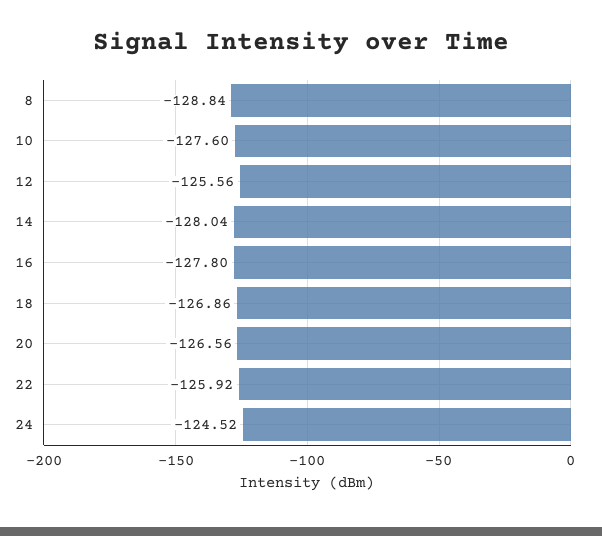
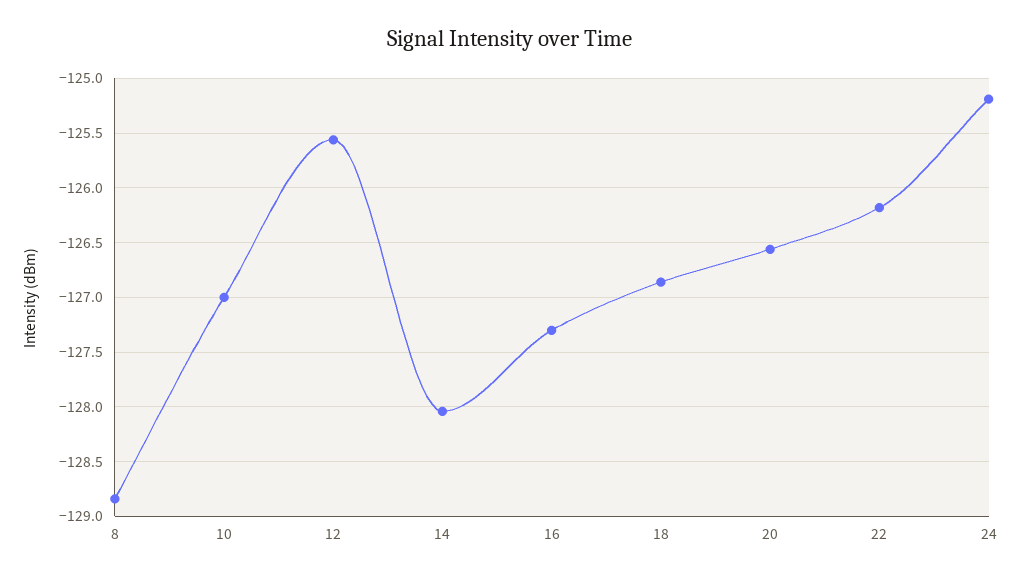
10: -127.6 -> -127
16: -127.8 -> -127.3
22: -125.92 -> -126.2
24: -124.52 -> -125.2

